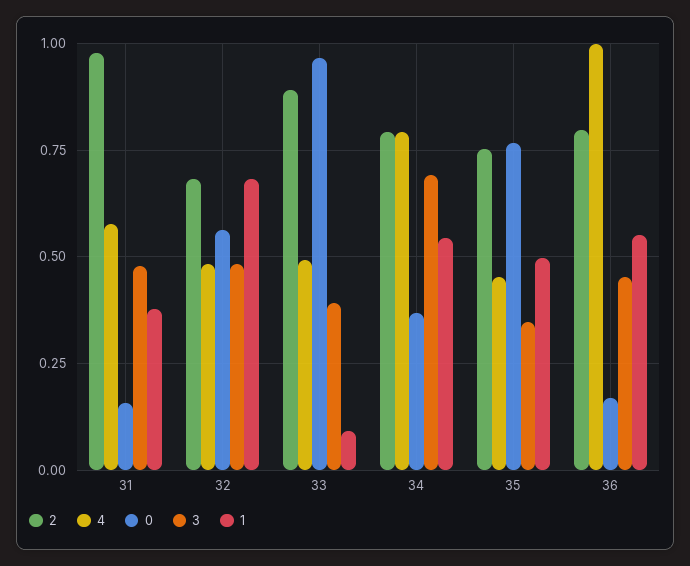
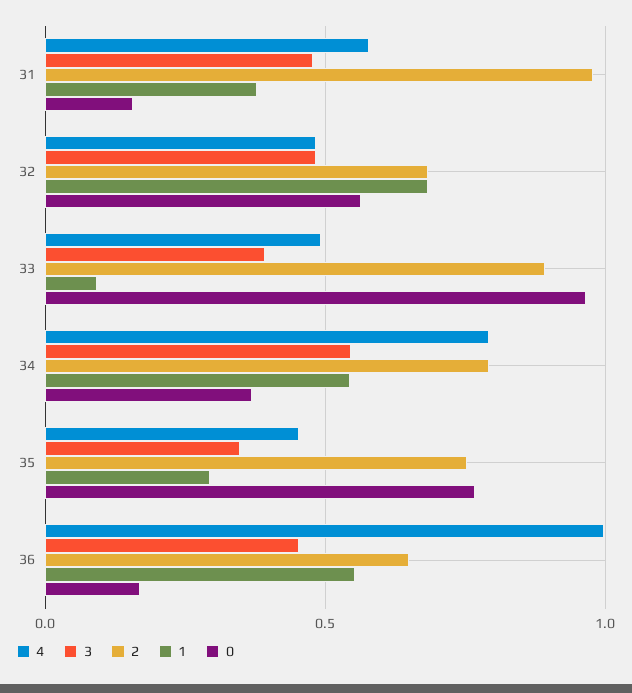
3, 34: 0.7 -> 0.55
1, 35: 0.5 -> 0.3
2, 36: 0.8 -> 0.65

